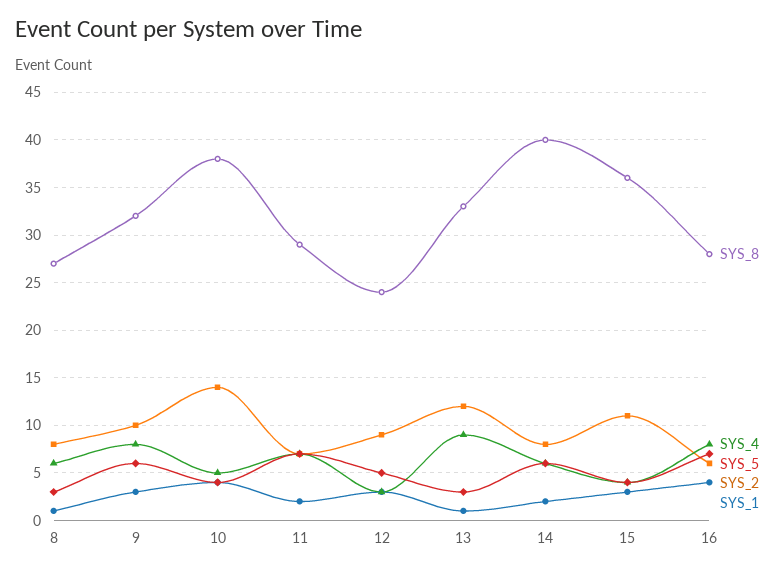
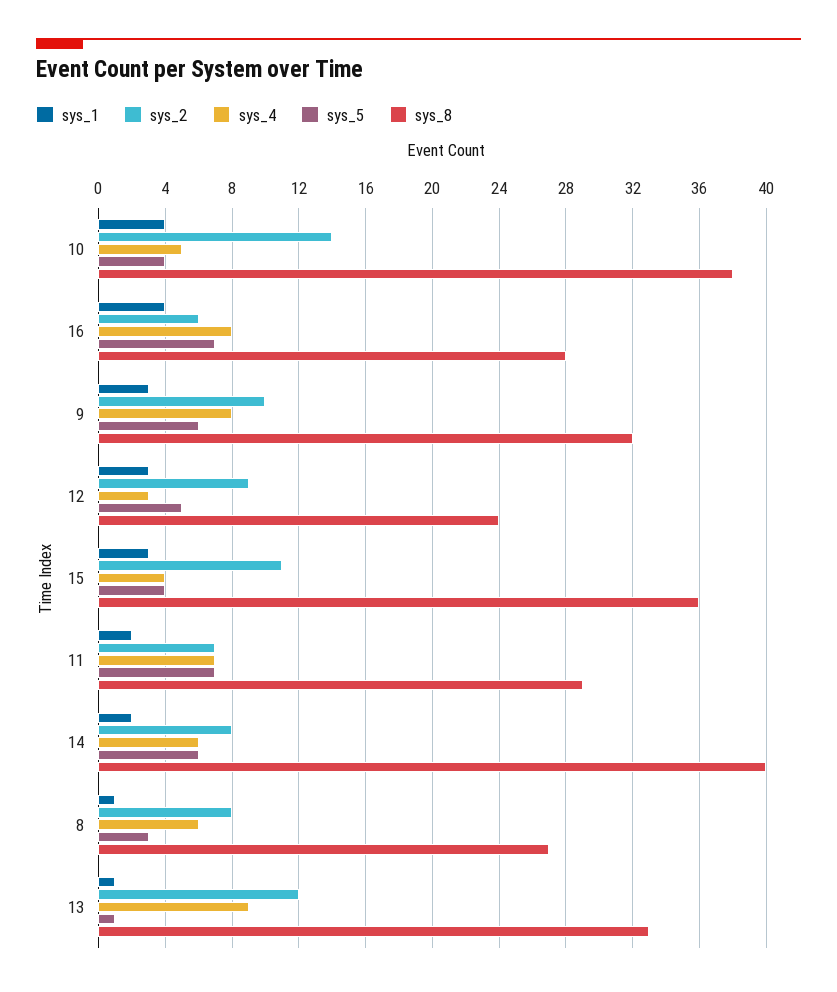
SYS_5, 13: 3 -> 1

